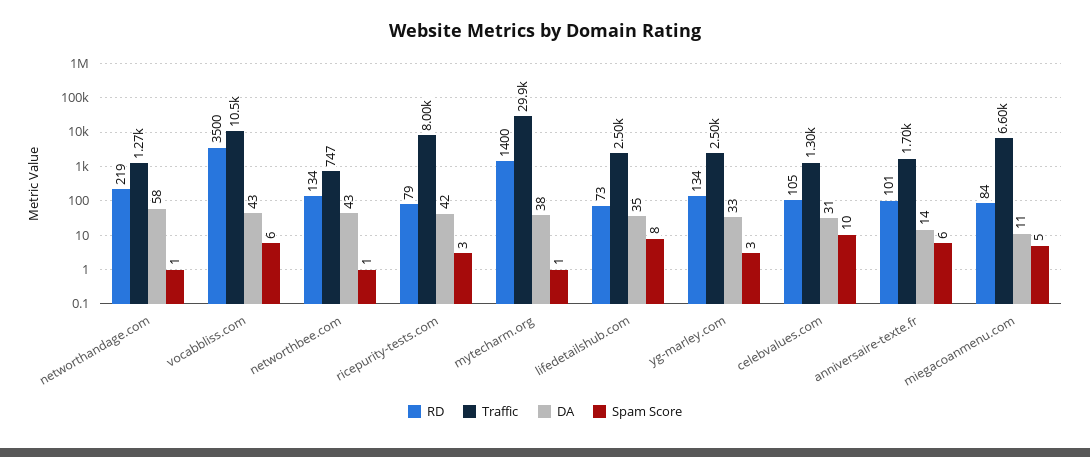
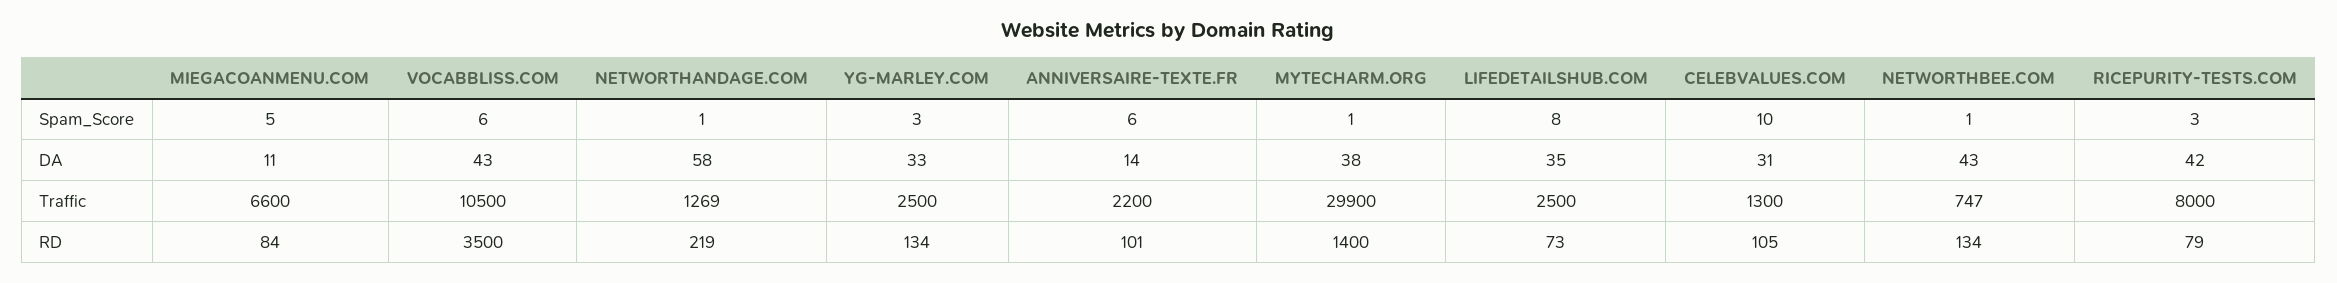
Traffic, anniversaire-texte.fr: 1700 -> 2200

